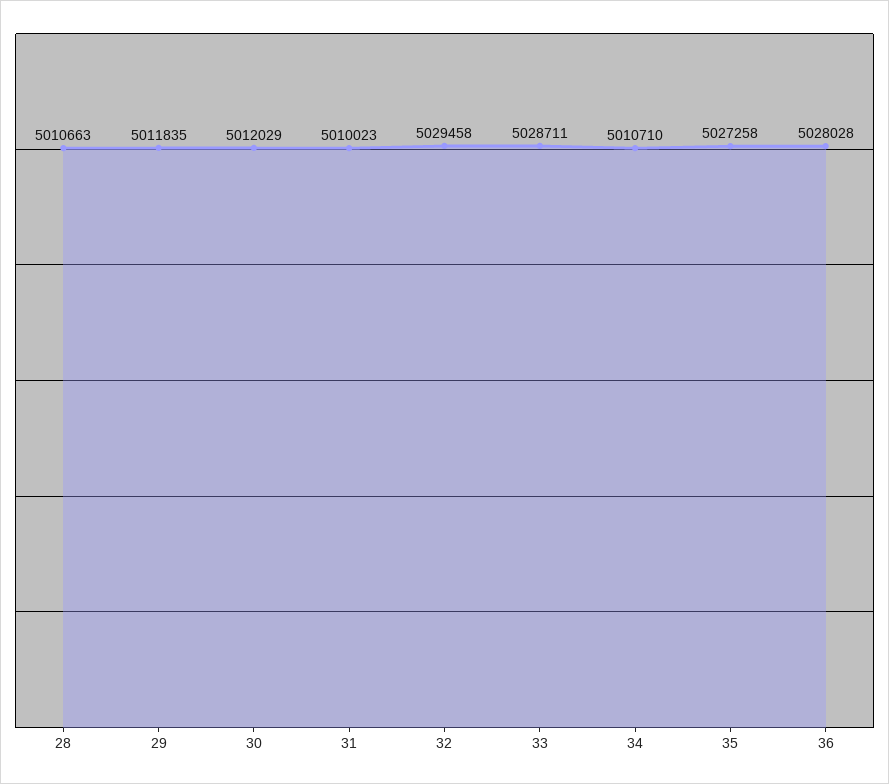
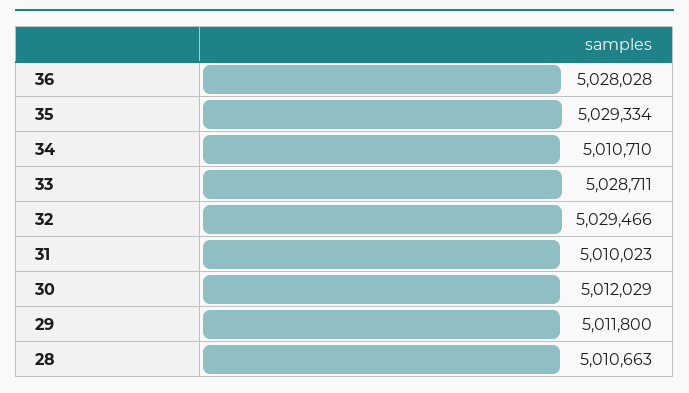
29: 5011835 -> 5011800
32: 5029458 -> 5029466
35: 5027258 -> 5029334

